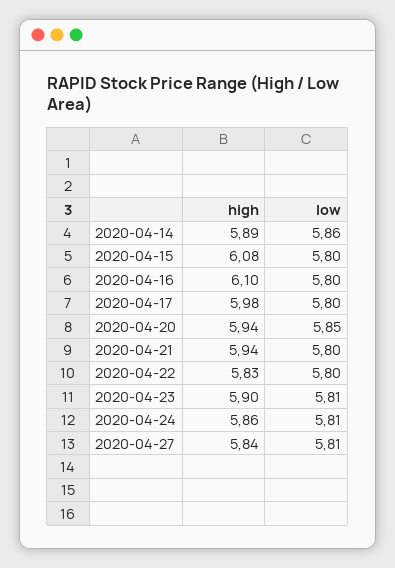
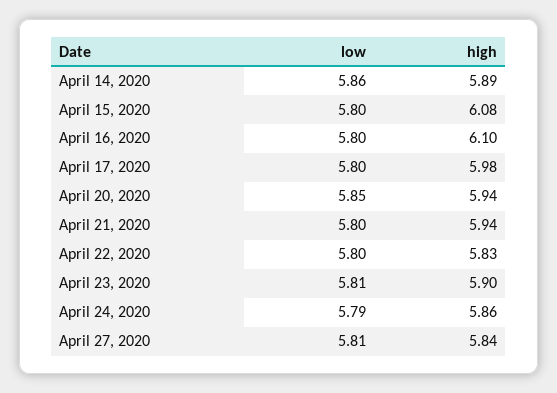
low, 2020-04-24: 5.81 -> 5.79

